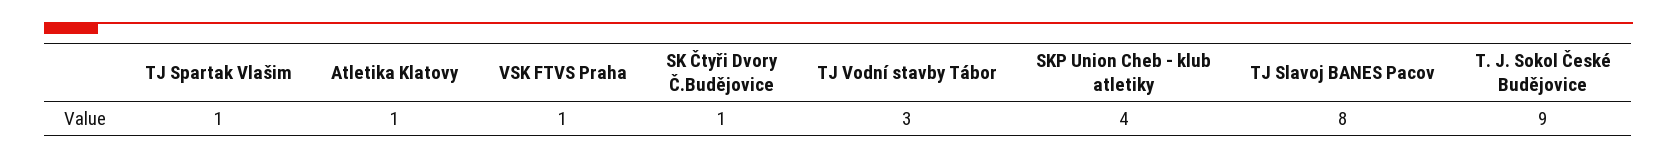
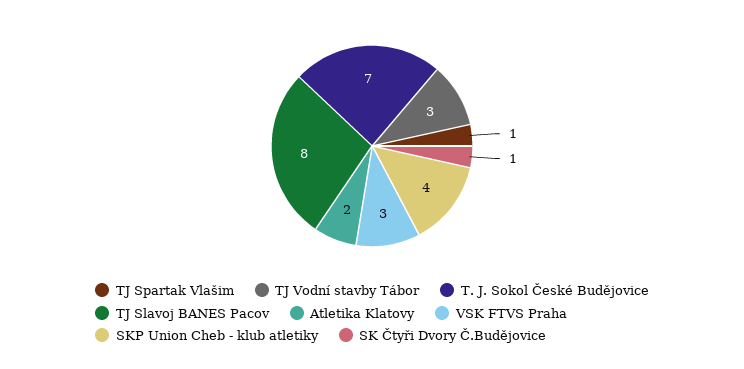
Atletika Klatovy: 1 -> 2
VSK FTVS Praha: 1 -> 3
T. J. Sokol České Budějovice: 9 -> 7

